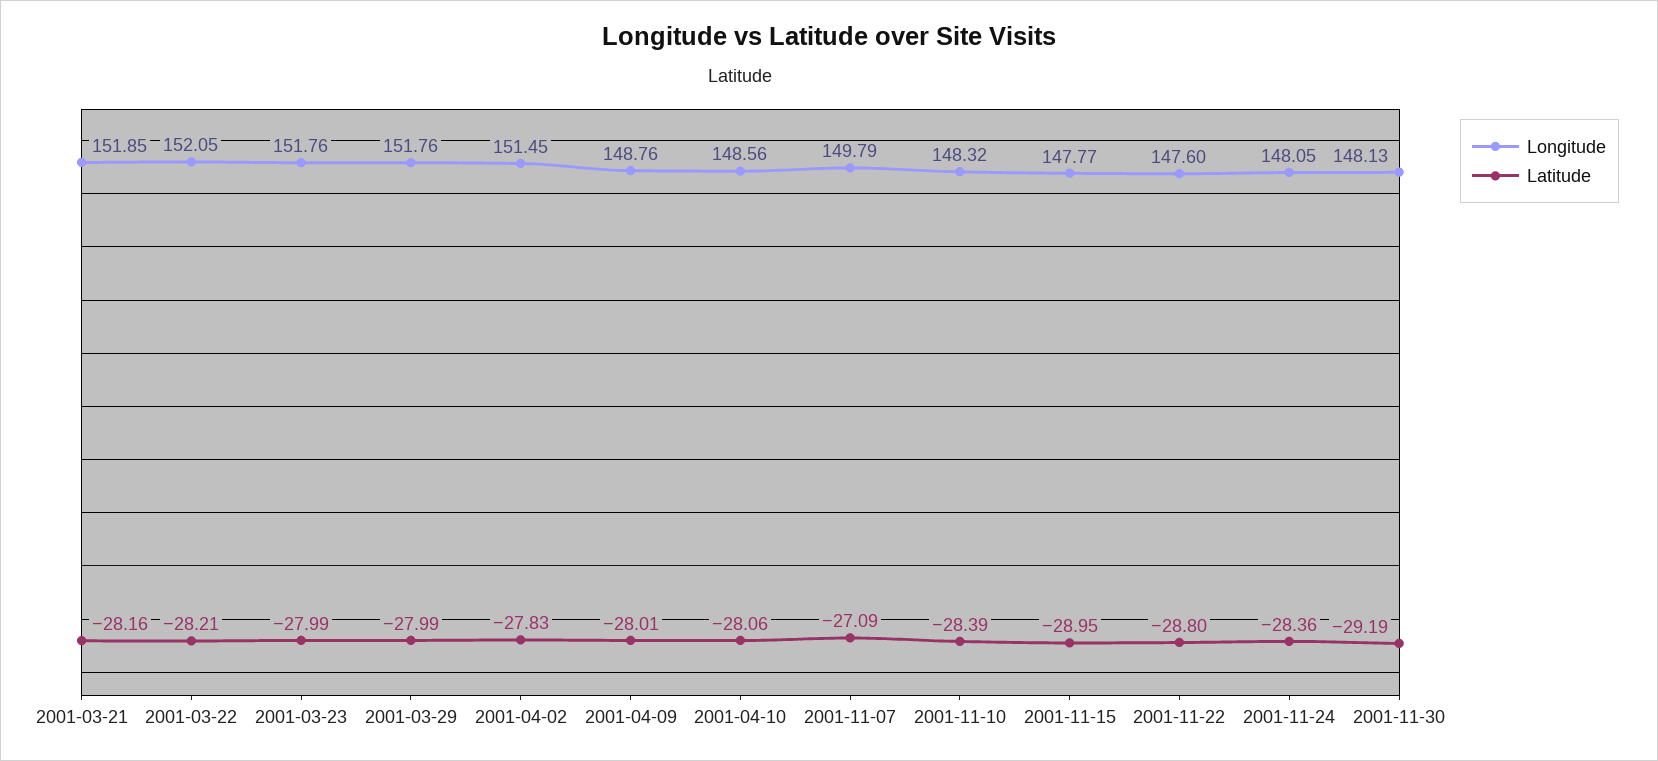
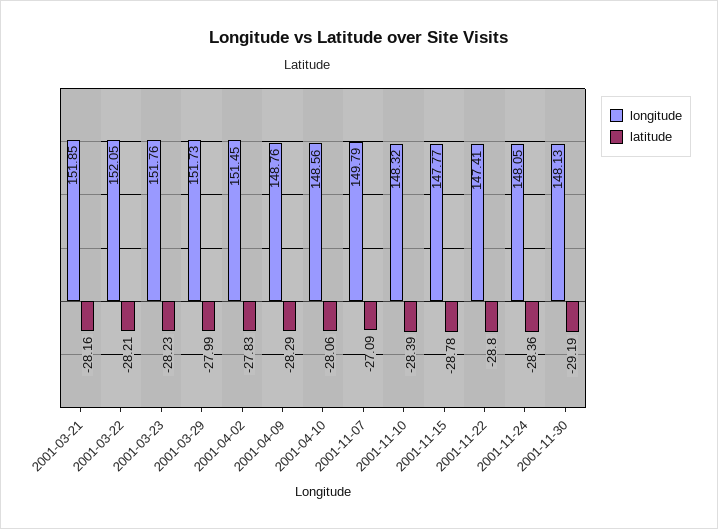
Latitude, 2001-03-23: -27.99 -> -28.23
Longitude, 2001-03-29: 151.76 -> 151.73
Latitude, 2001-04-09: -28.01 -> -28.29
Latitude, 2001-11-15: -28.95 -> -28.78
Longitude, 2001-11-22: 147.6 -> 147.41

